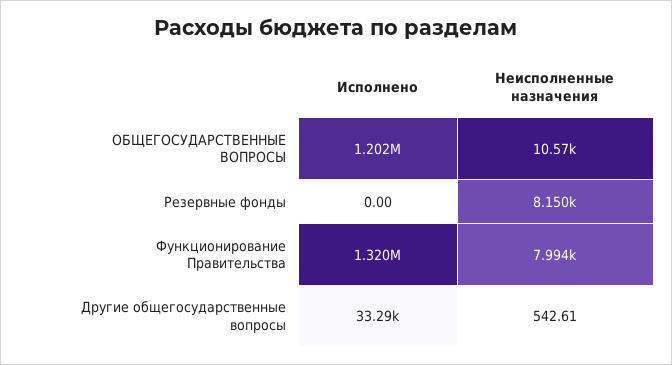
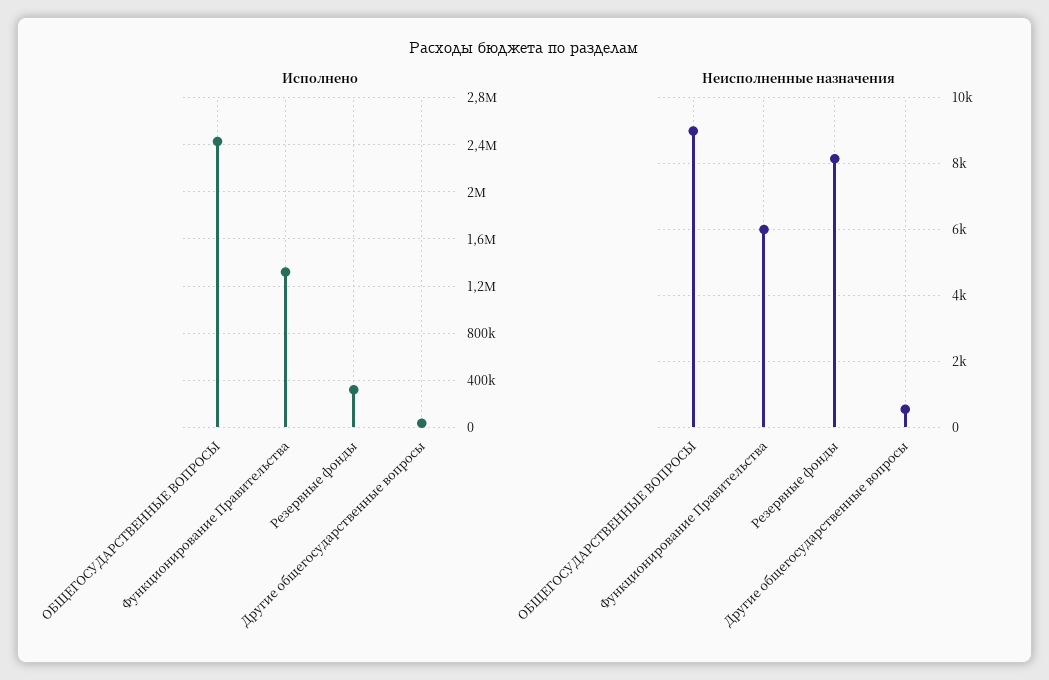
Исполнено, ОБЩЕГОСУДАРСТВЕННЫЕ ВОПРОСЫ: 1202000 -> 2400000
Неисполненные назначения, ОБЩЕГОСУДАРСТВЕННЫЕ ВОПРОСЫ: 10570 -> 9000
Исполнено, Резервные фонды: 0 -> 300000
Неисполненные назначения, Функционирование Правительства: 7994 -> 6000

